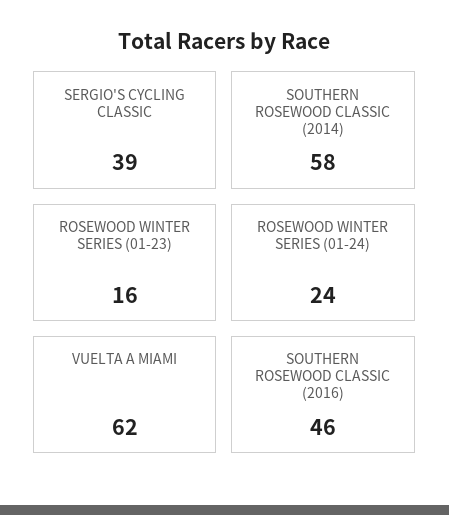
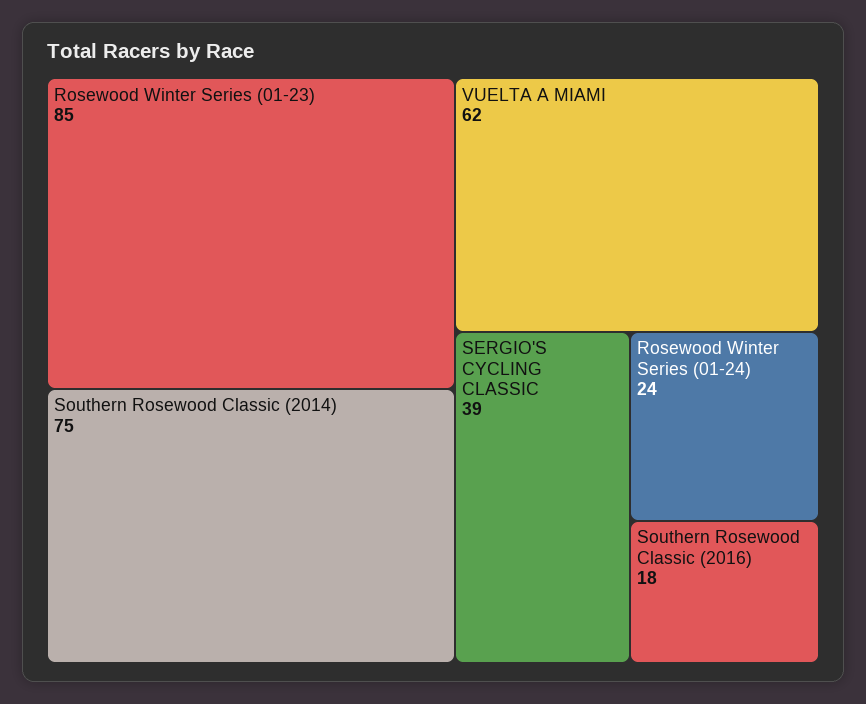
SOUTHERN ROSEWOOD CLASSIC (2014): 58 -> 75
ROSEWOOD WINTER SERIES (01-23): 16 -> 85
SOUTHERN ROSEWOOD CLASSIC (2016): 46 -> 18

